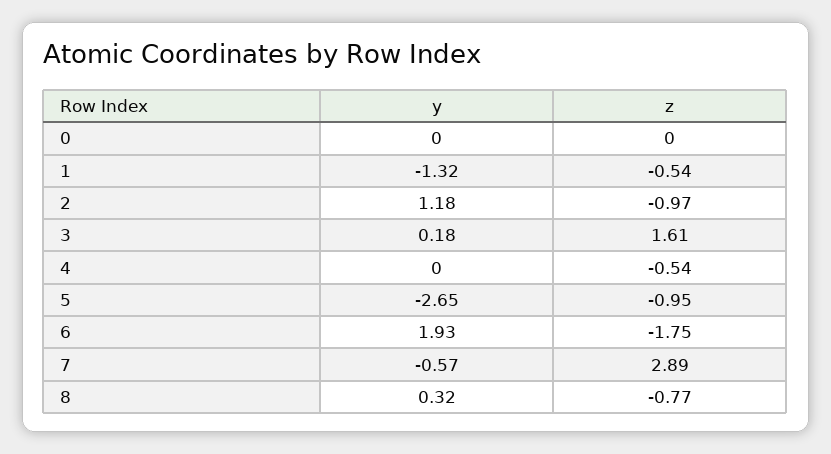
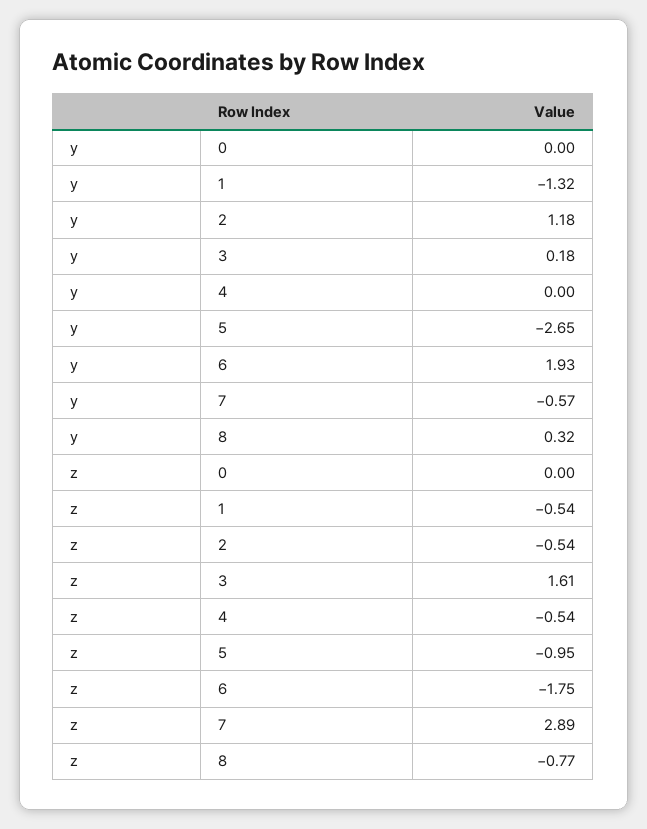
z, 2: -0.97 -> -0.54

